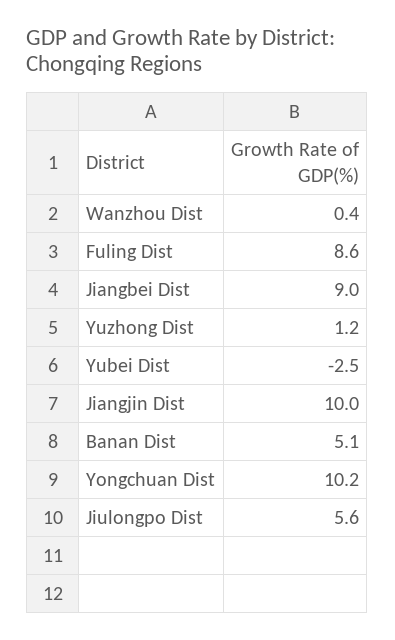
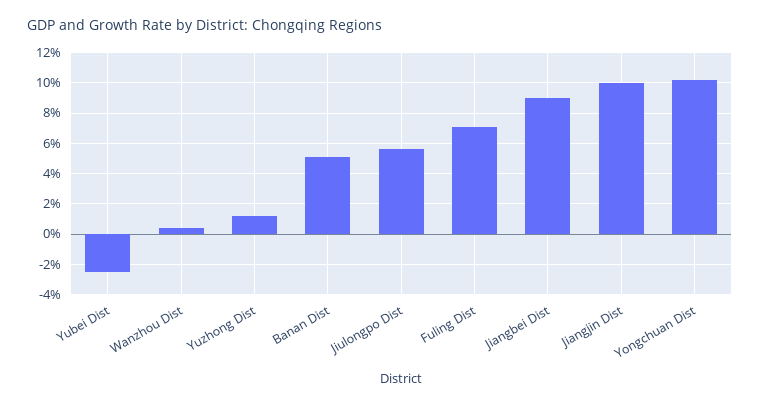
Fuling Dist: 8.6 -> 7

